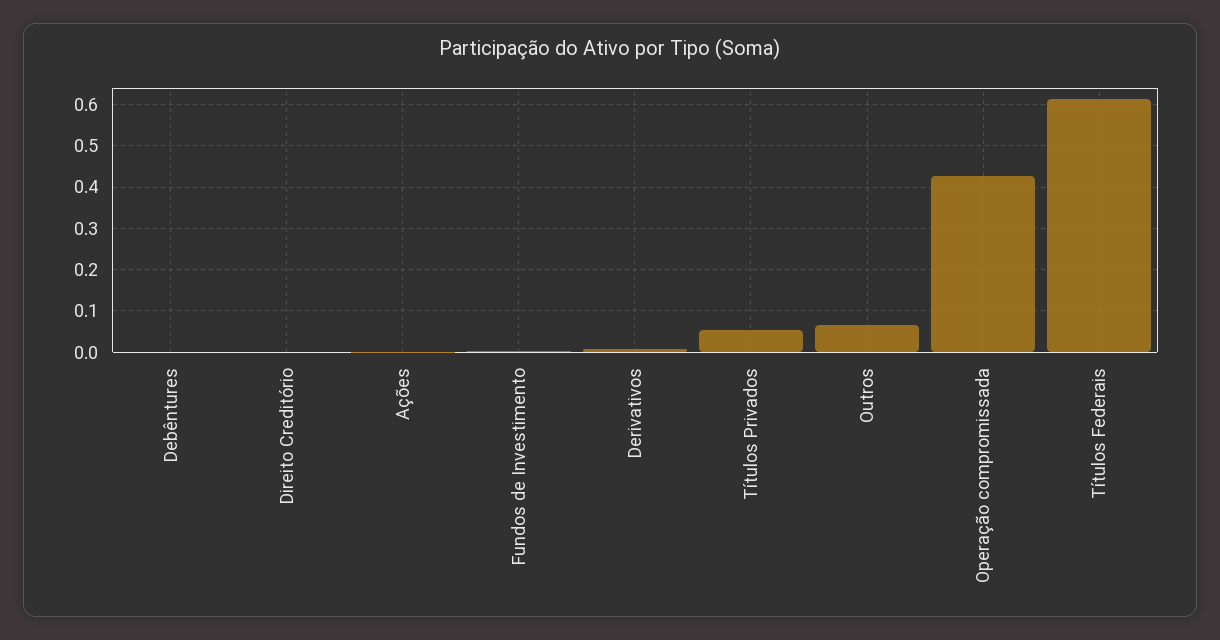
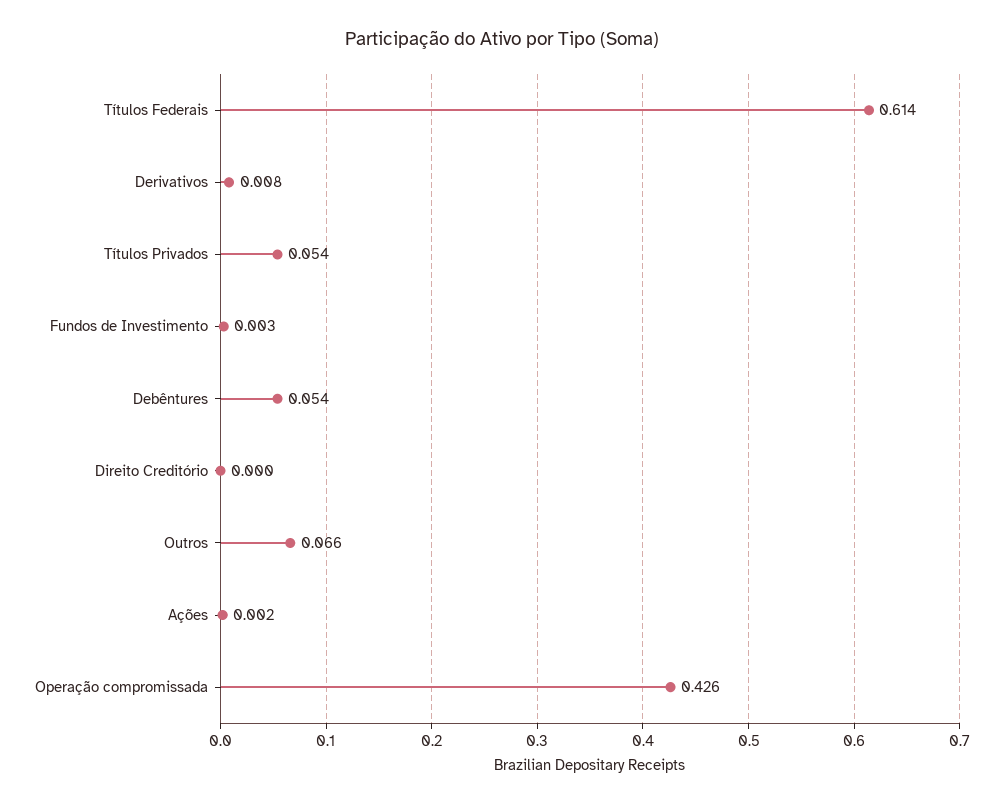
Debêntures: 0 -> 0.054

